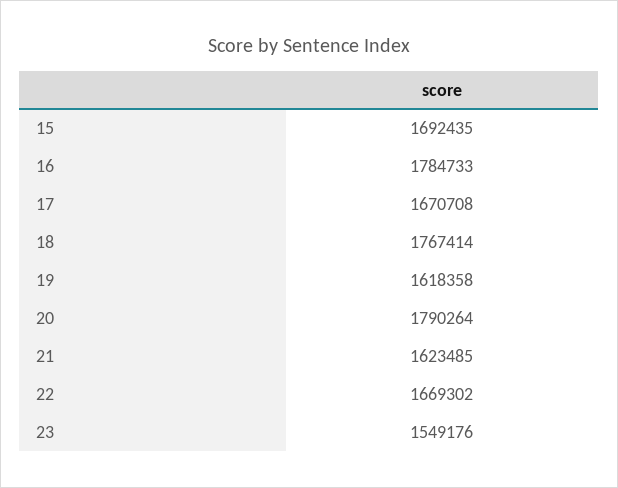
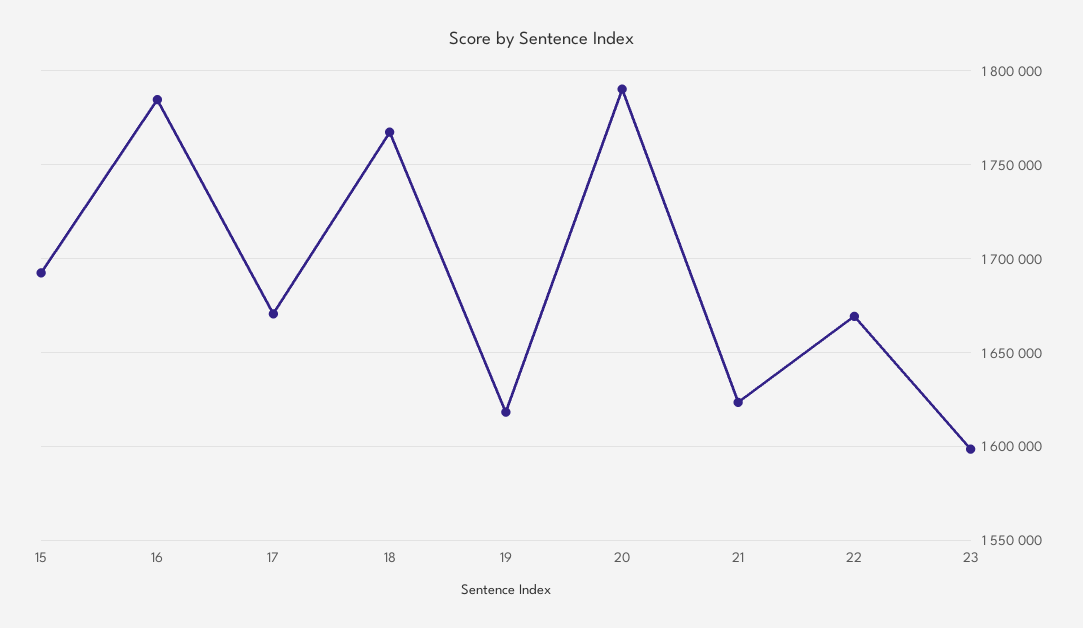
23: 1549176 -> 1600000

